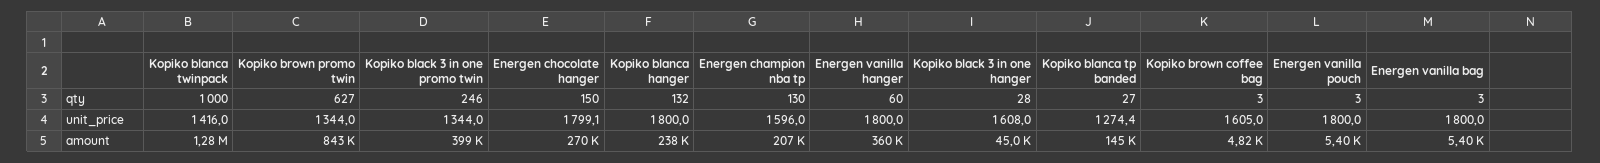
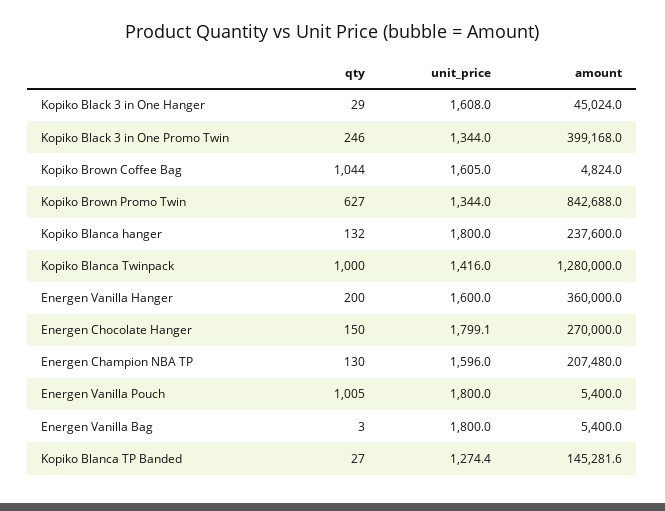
Energen vanilla hanger, qty: 60 -> 200
Kopiko black 3 in one hanger, qty: 28 -> 29
Kopiko brown coffee bag, qty: 3 -> 1044
Energen vanilla pouch, qty: 3 -> 1005
Energen vanilla hanger, unit_price: 1800 -> 1600

